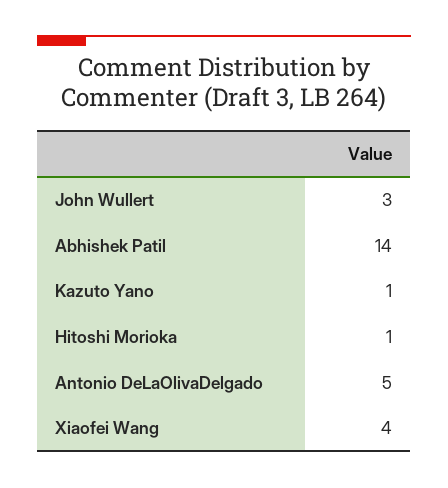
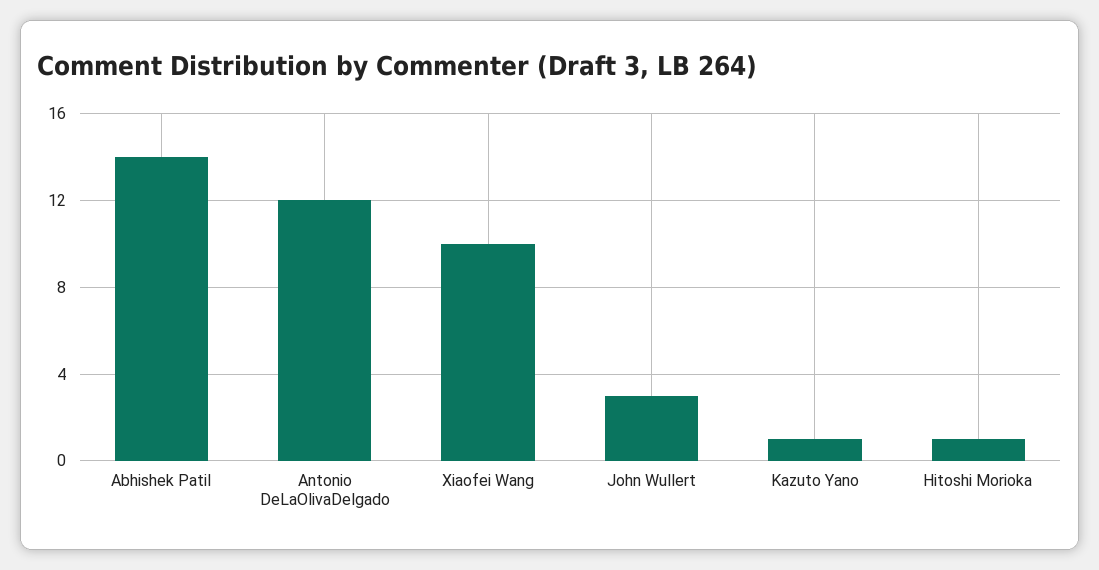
Antonio DeLaOlivaDelgado: 5 -> 12
Xiaofei Wang: 4 -> 10

